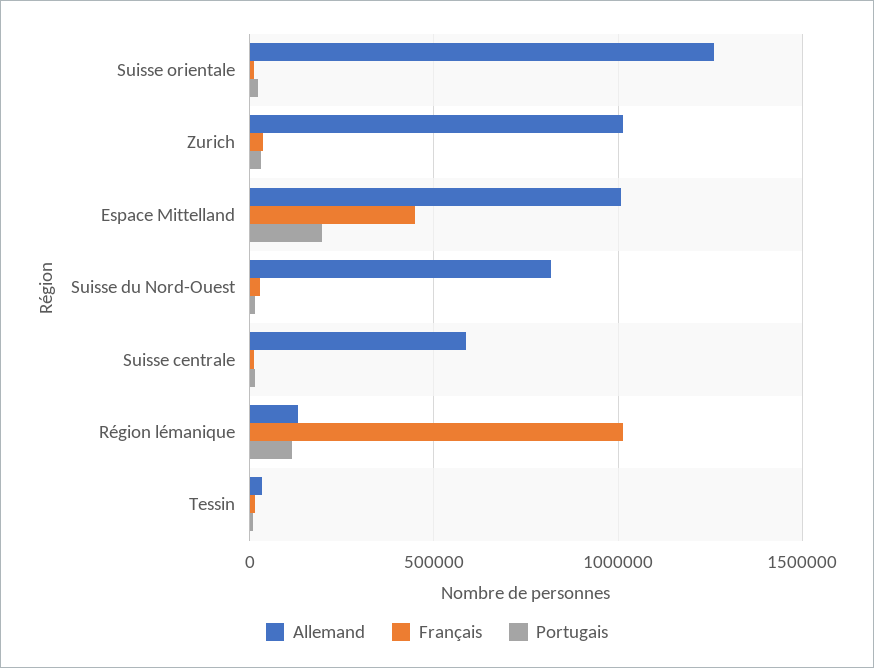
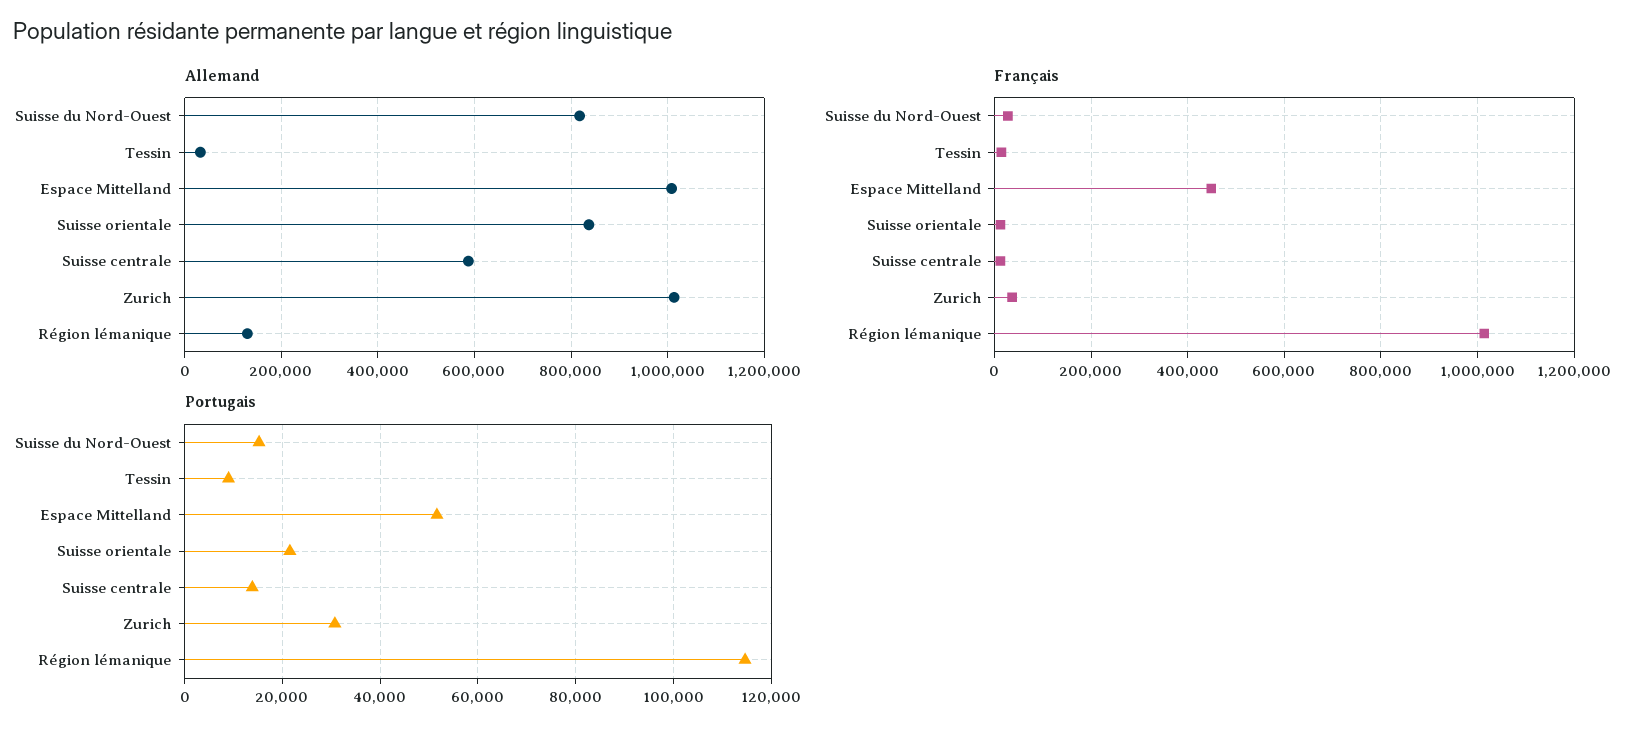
Allemand, Suisse orientale: 1250000 -> 840000
Portugais, Espace Mittelland: 200000 -> 52000

